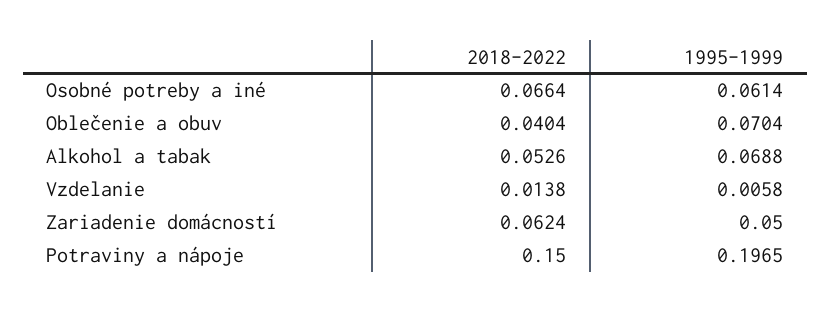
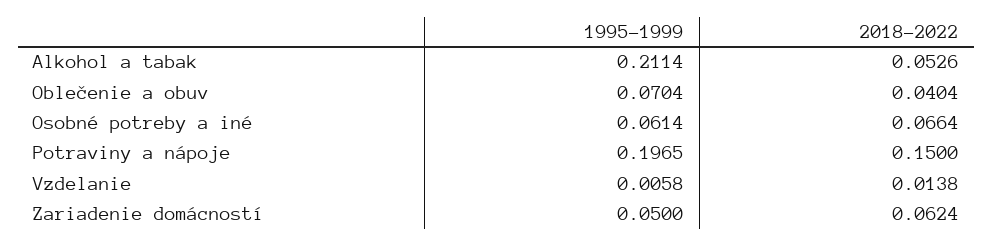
1995-1999, Alkohol a tabak: 0.0688 -> 0.2114

